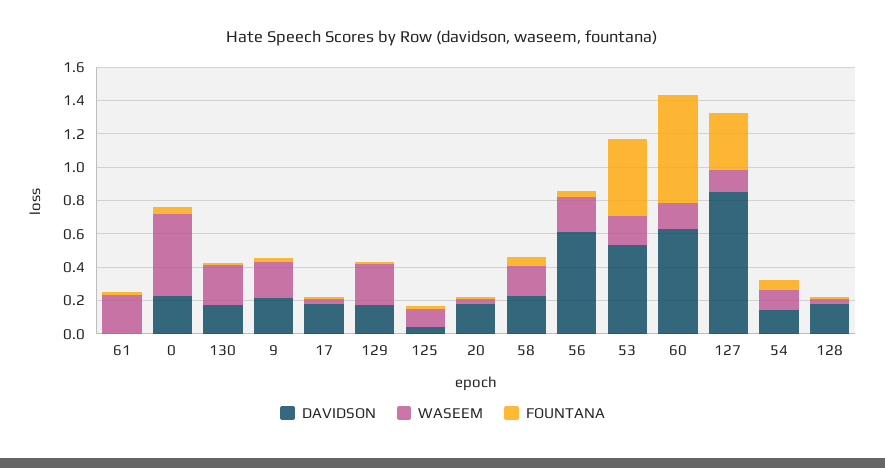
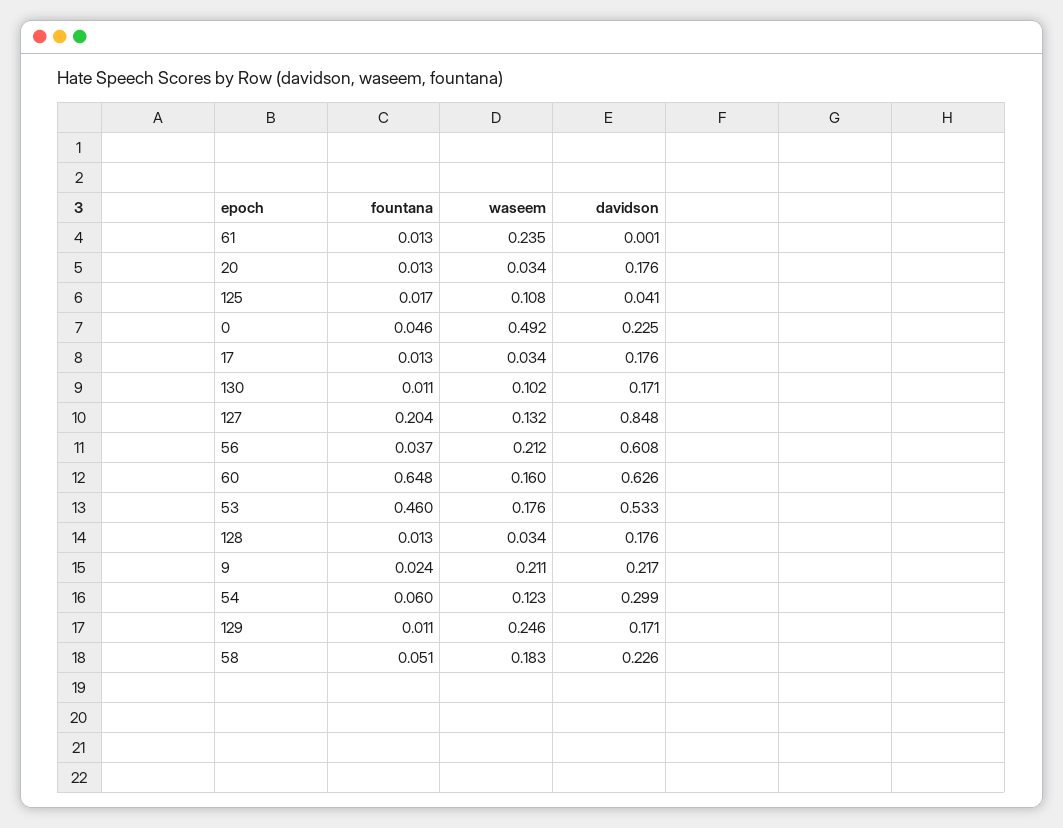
WASEEM, 130: 0.25 -> 0.102
FOUNTANA, 127: 0.35 -> 0.204
DAVIDSON, 54: 0.15 -> 0.299

